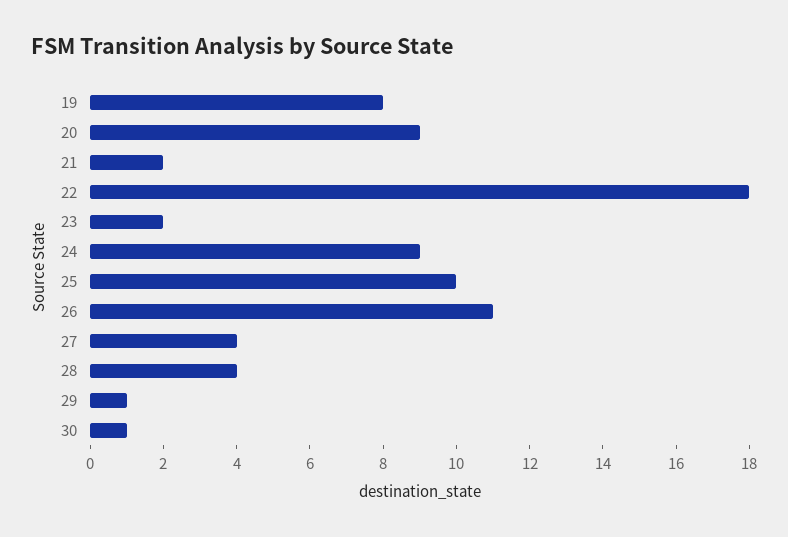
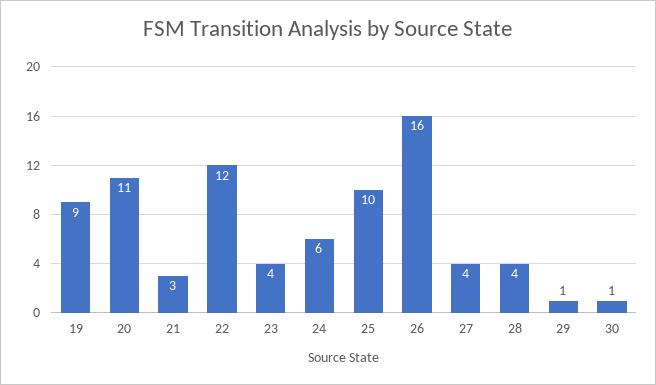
19: 8 -> 9
20: 9 -> 11
21: 2 -> 3
22: 18 -> 12
23: 2 -> 4
24: 9 -> 6
26: 11 -> 16

